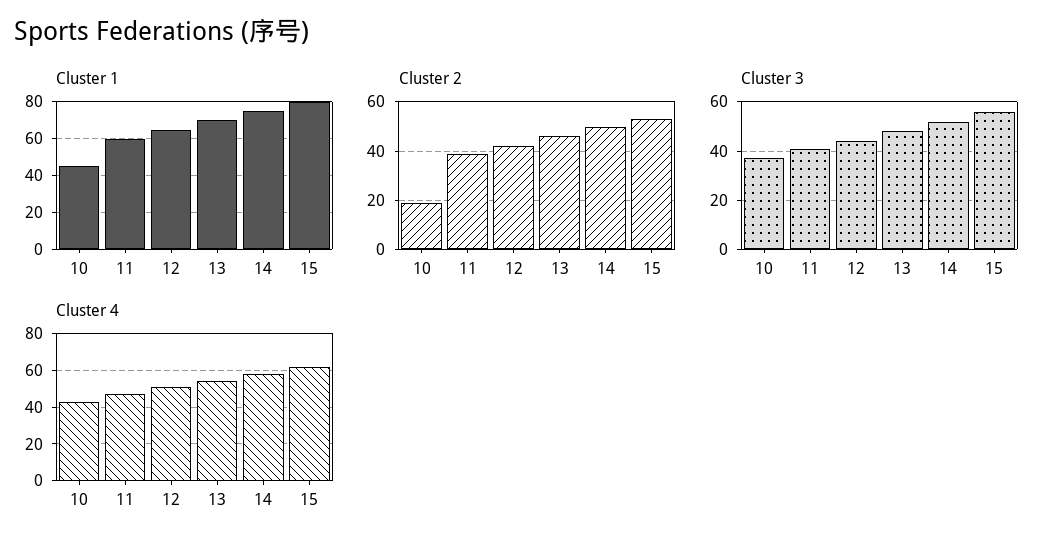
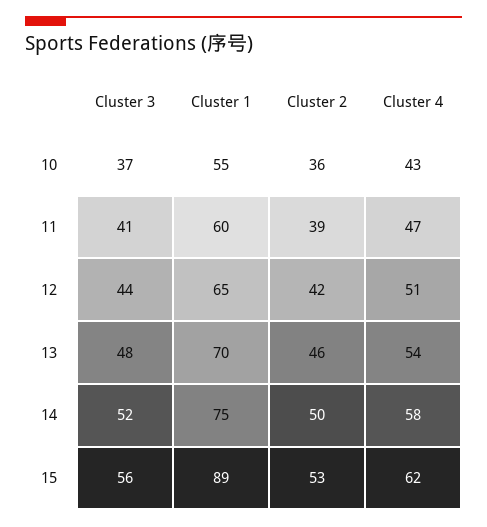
Cluster 1, 10: 45 -> 55
Cluster 1, 15: 80 -> 89
Cluster 2, 10: 20 -> 36

